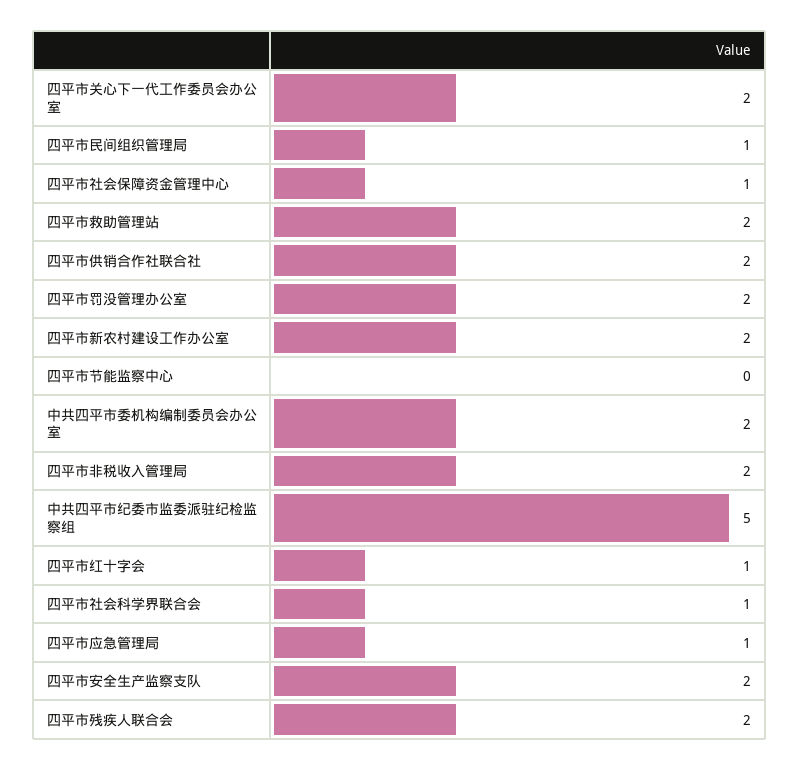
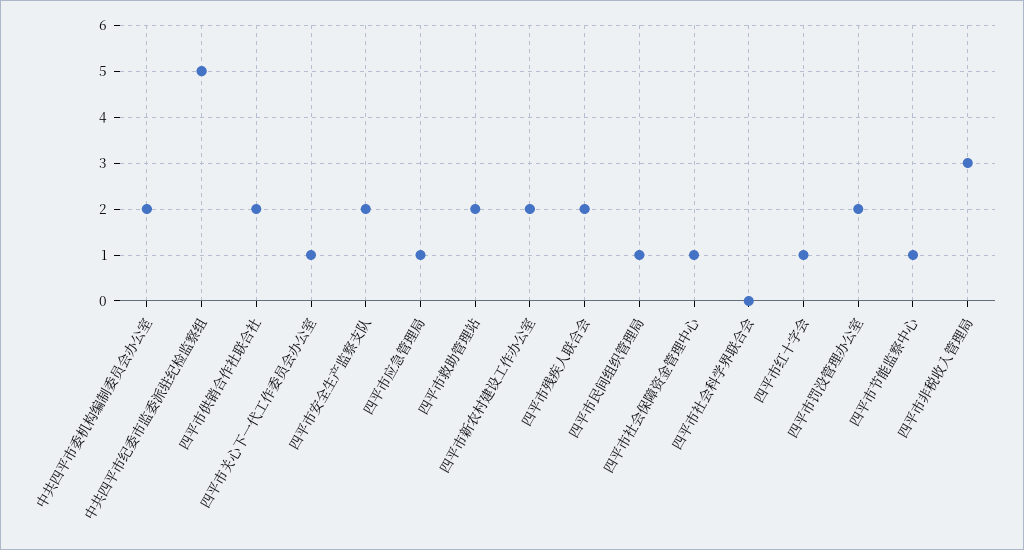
四平市关心下一代工作委员会办公室: 2 -> 1
四平市节能监察中心: 0 -> 1
四平市非税收入管理局: 2 -> 3
四平市社会科学界联合会: 1 -> 0

